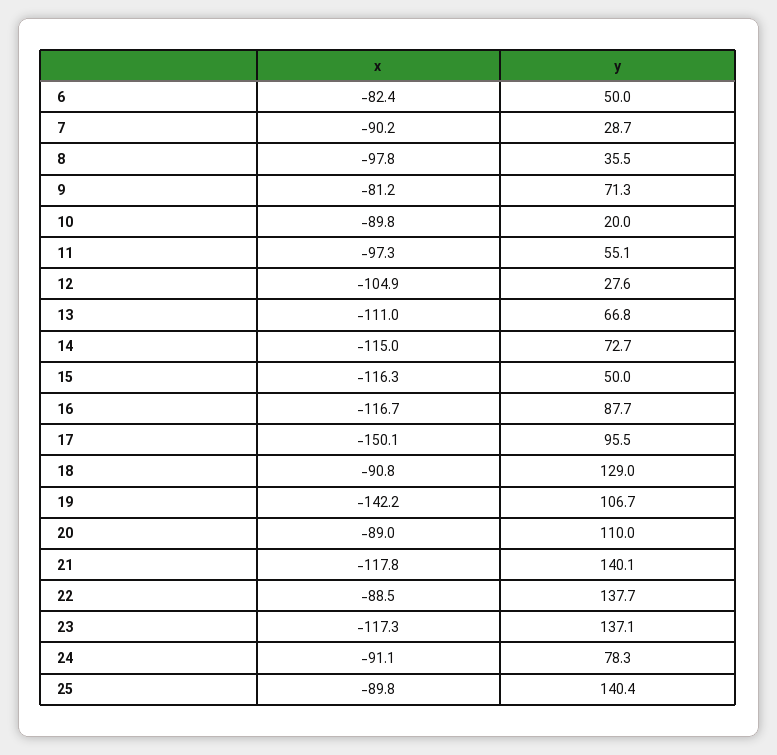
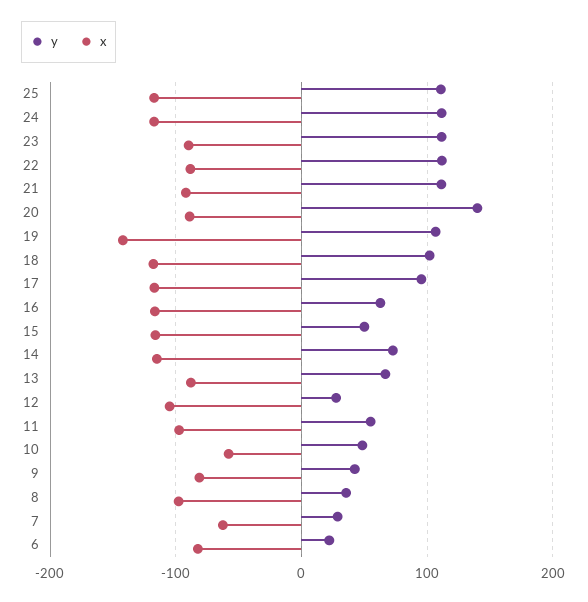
y, 6: 50 -> 20
x, 7: -90.2 -> -60
y, 9: 71.3 -> 40
x, 10: -89.8 -> -60
y, 10: 20 -> 50
x, 13: -111 -> -90
y, 16: 87.7 -> 60
x, 17: -150.1 -> -120
x, 18: -90.8 -> -120
y, 18: 129 -> 100
y, 20: 110 -> 140
x, 21: -117.8 -> -90
y, 21: 140.1 -> 110
y, 22: 137.7 -> 110
x, 23: -117.3 -> -90
y, 23: 137.1 -> 110
x, 24: -91.1 -> -120
y, 24: 78.3 -> 110
x, 25: -89.8 -> -120
y, 25: 140.4 -> 110

